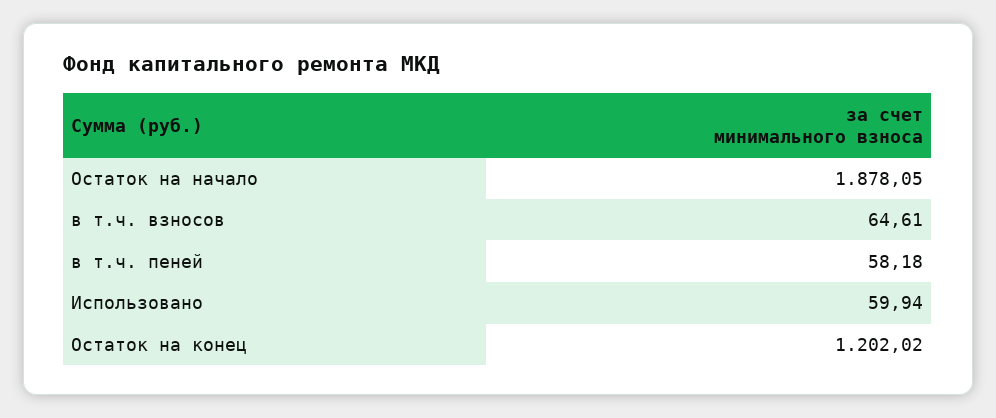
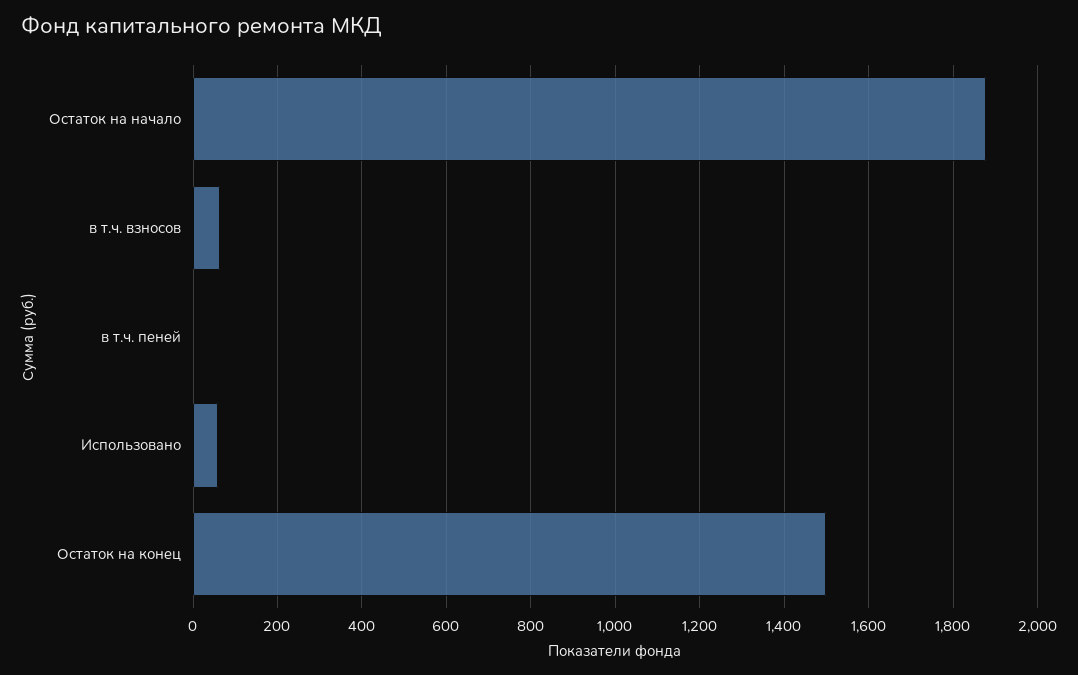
в т.ч. пеней: 58.18 -> 0
Остаток на конец: 1202.02 -> 1500

